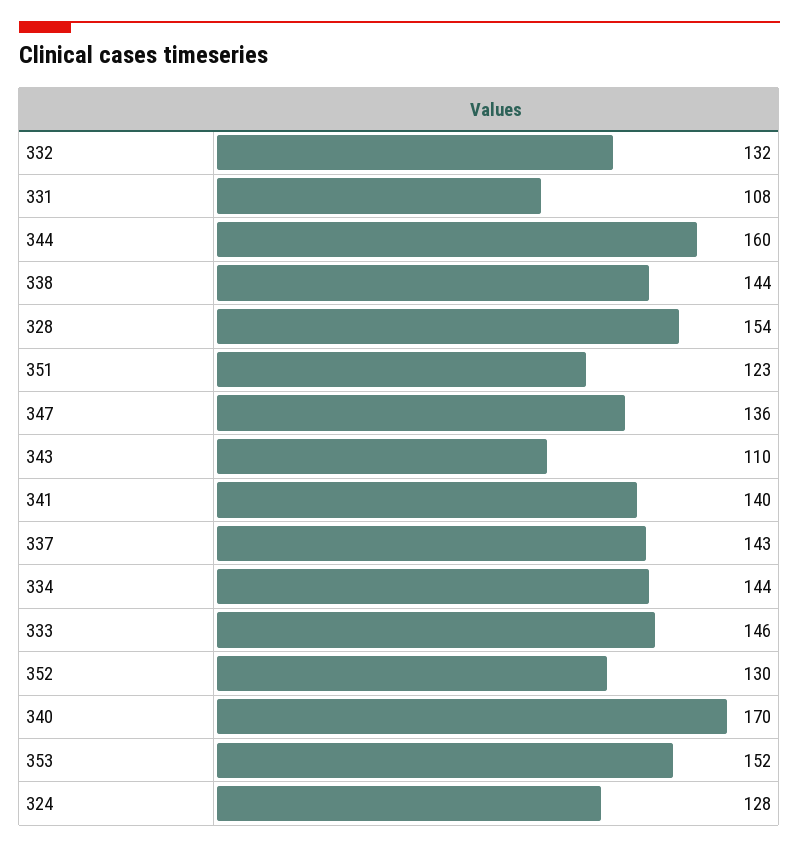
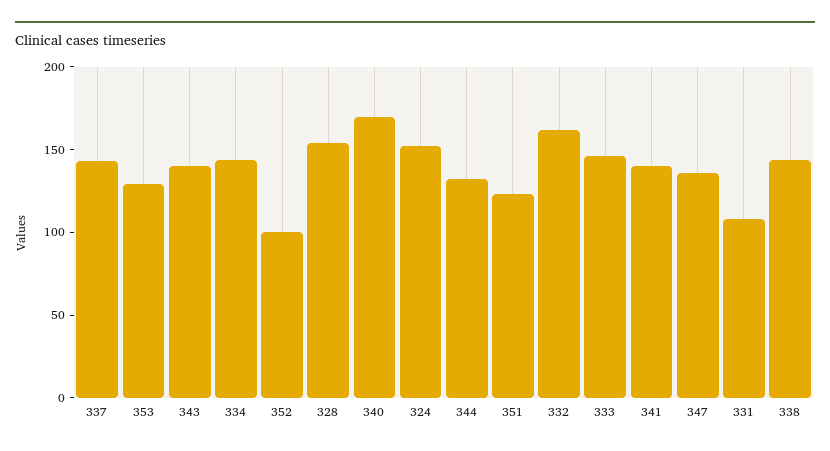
332: 132 -> 160
344: 160 -> 130
343: 110 -> 140
352: 130 -> 100
353: 152 -> 130
324: 128 -> 150

